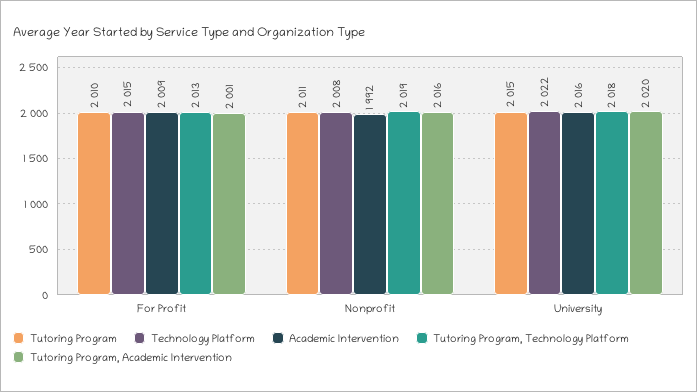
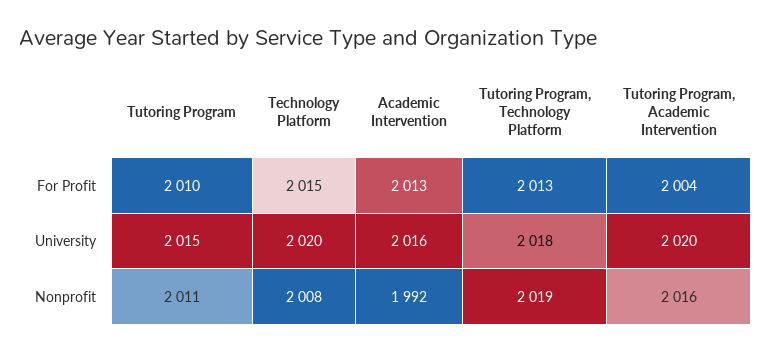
Academic Intervention, For Profit: 2009 -> 2013
Tutoring Program, Academic Intervention, For Profit: 2001 -> 2004
Technology Platform, University: 2022 -> 2020

